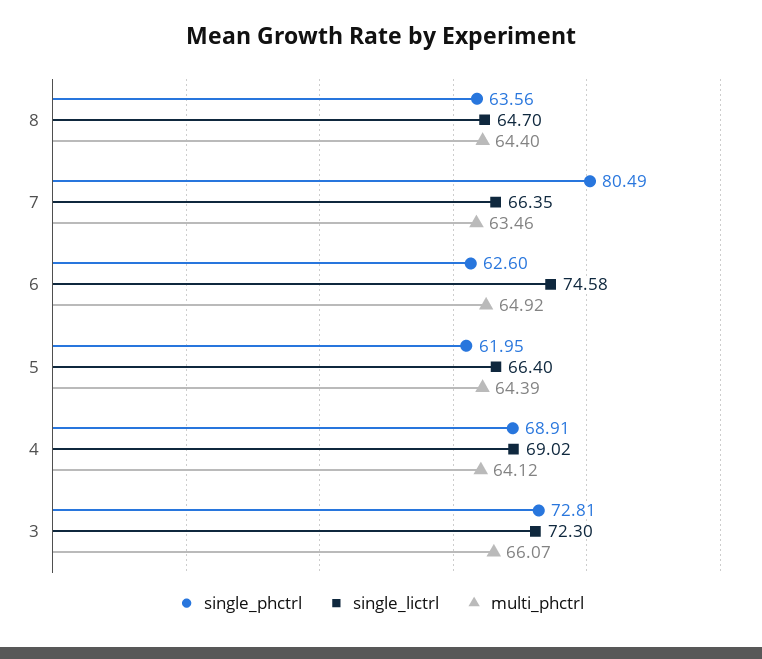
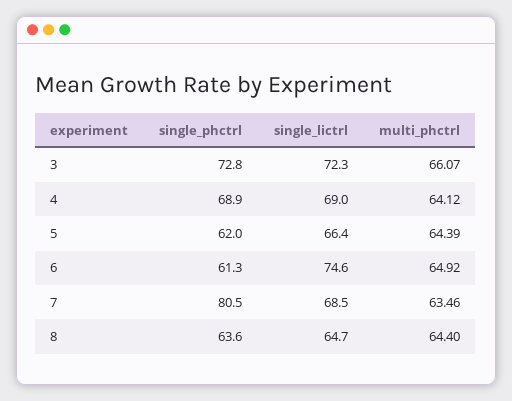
single_lictrl, 7: 66.35 -> 68.5
single_phctrl, 6: 62.6 -> 61.3

